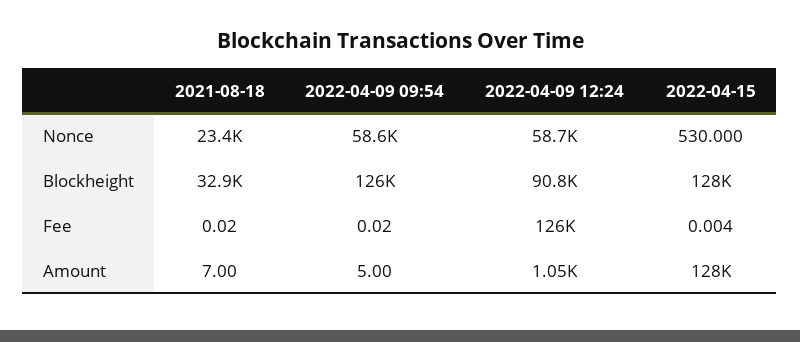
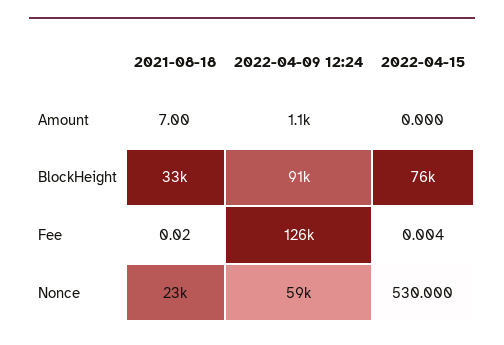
2022-04-09 09:54, Nonce: 58600 -> none
2022-04-09 09:54, Blockheight: 126000 -> none
2022-04-15, Blockheight: 128000 -> 76000
2022-04-09 09:54, Fee: 0.02 -> none
2022-04-09 09:54, Amount: 5 -> none
2022-04-15, Amount: 128000 -> 0

